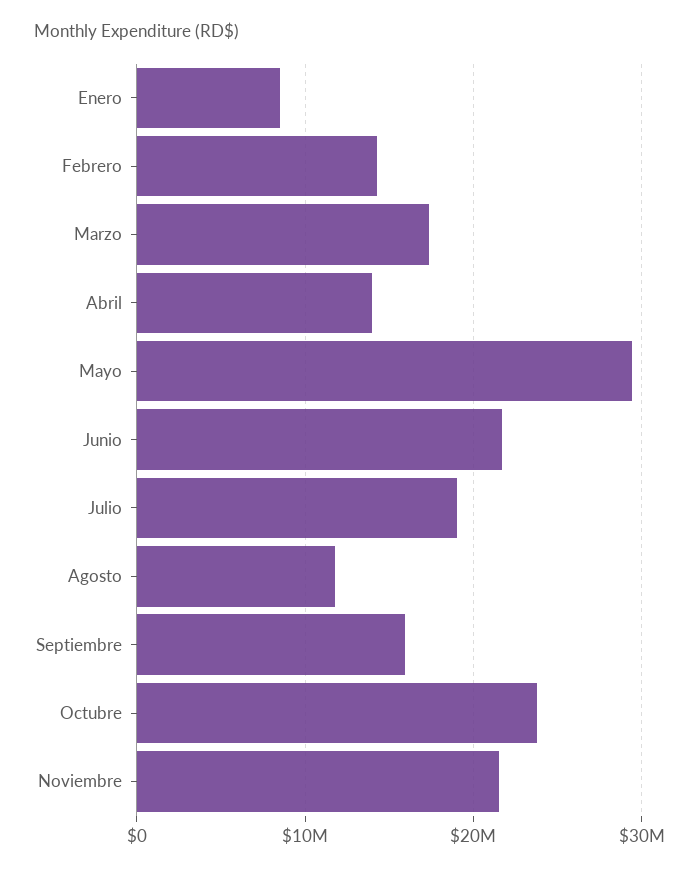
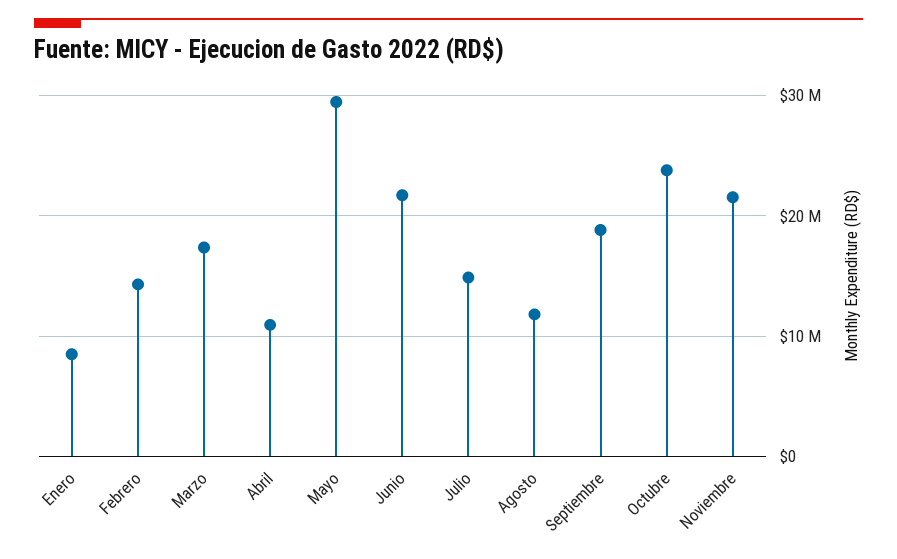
Abril: 14000000 -> 11000000
Julio: 19000000 -> 15000000
Septiembre: 16000000 -> 19000000

